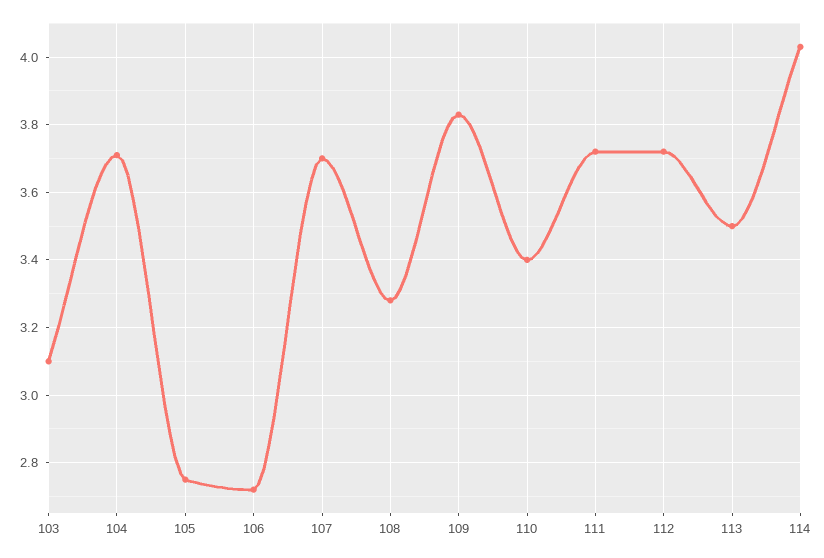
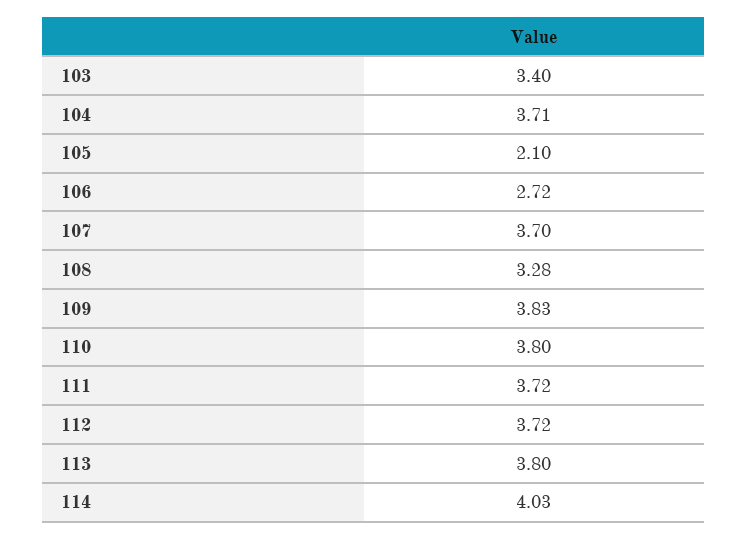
103: 3.1 -> 3.4
105: 2.75 -> 2.1
110: 3.4 -> 3.8
113: 3.5 -> 3.8

